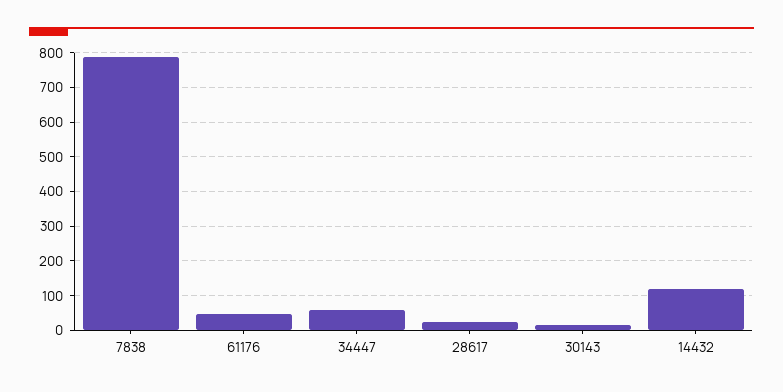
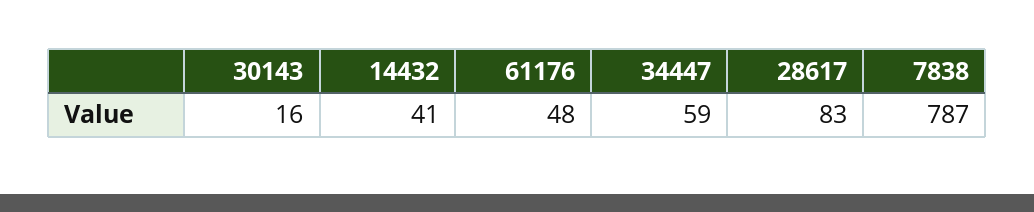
28617: 20 -> 83
14432: 120 -> 41

